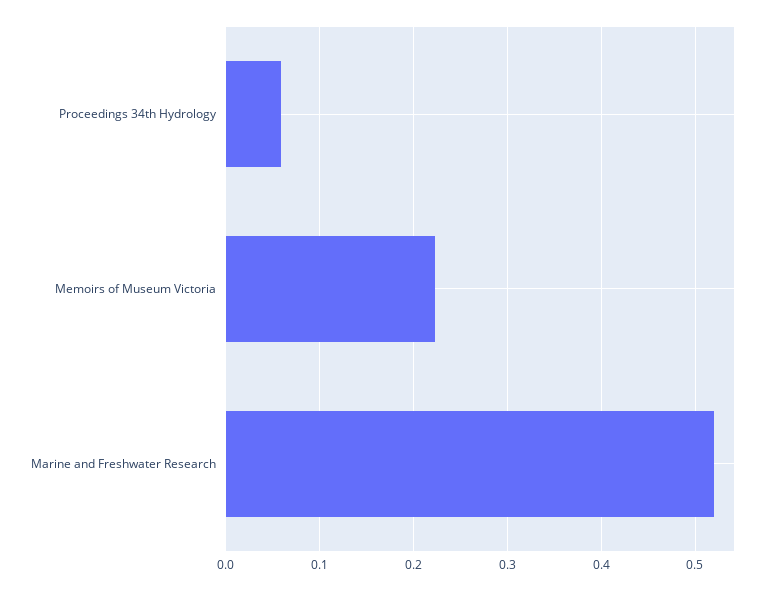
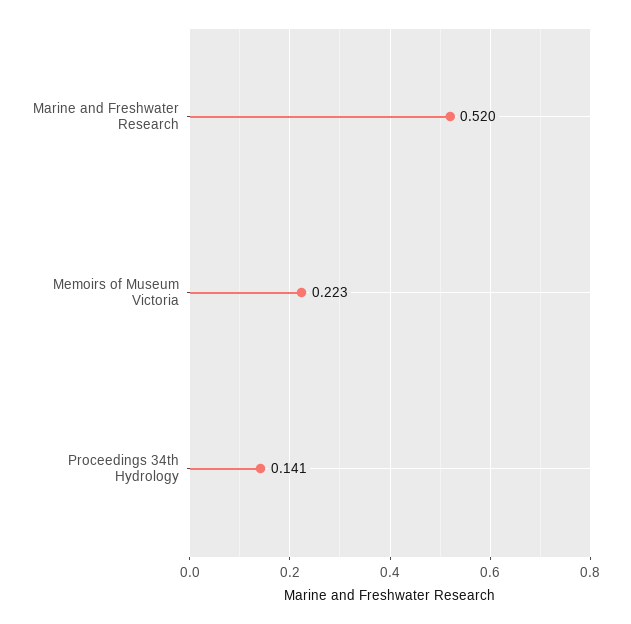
Proceedings 34th Hydrology: 0.06 -> 0.141

